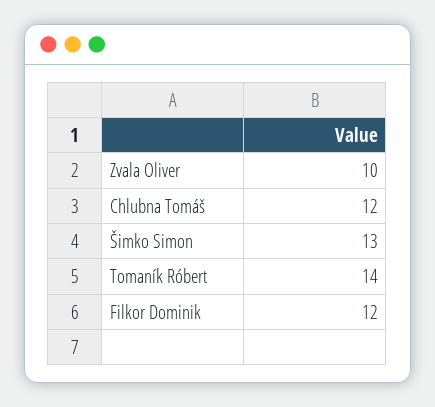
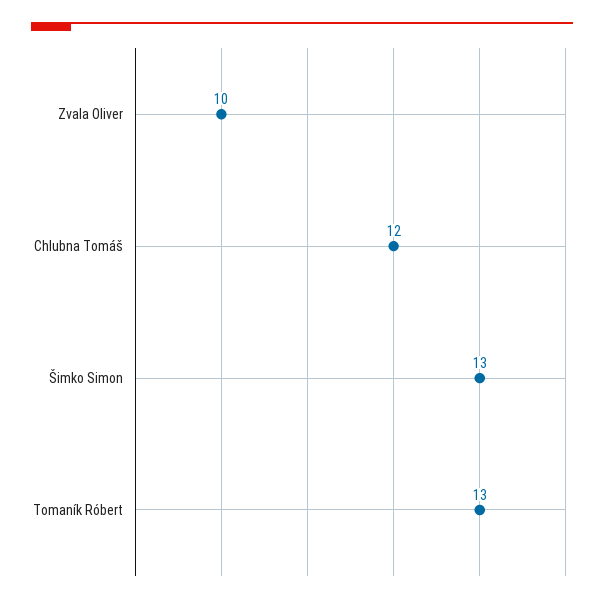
Tomaník Róbert: 14 -> 13
Filkor Dominik: 12 -> none

